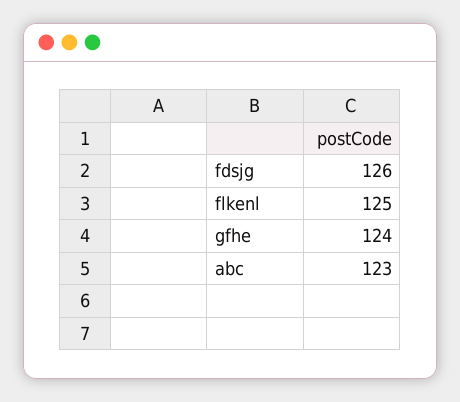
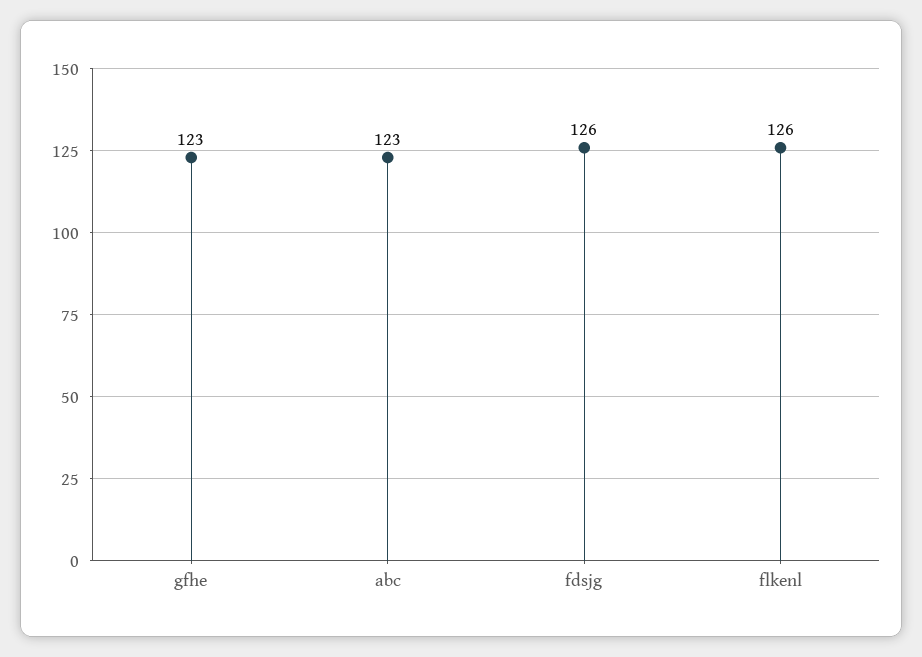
flkenl: 125 -> 126
gfhe: 124 -> 123

